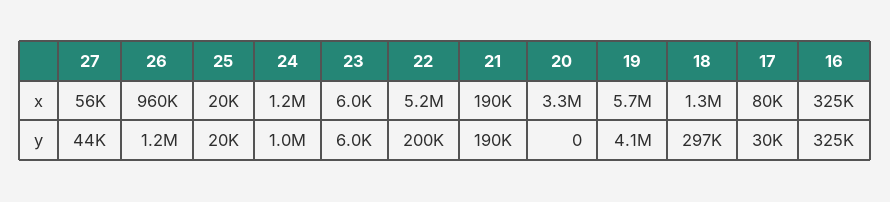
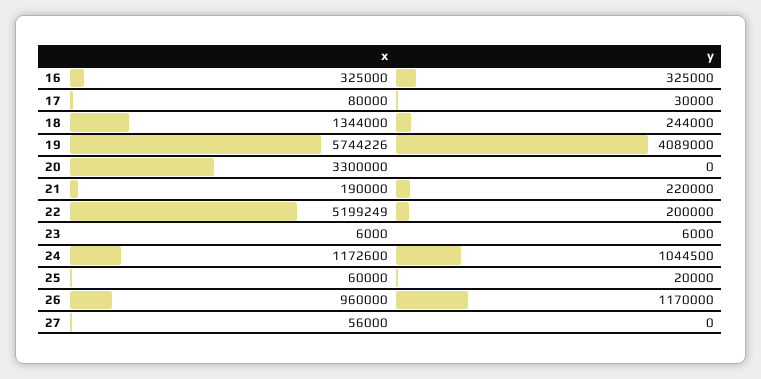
25, x: 20000 -> 60000
27, y: 44000 -> 0
21, y: 190000 -> 220000
18, y: 297000 -> 244000

